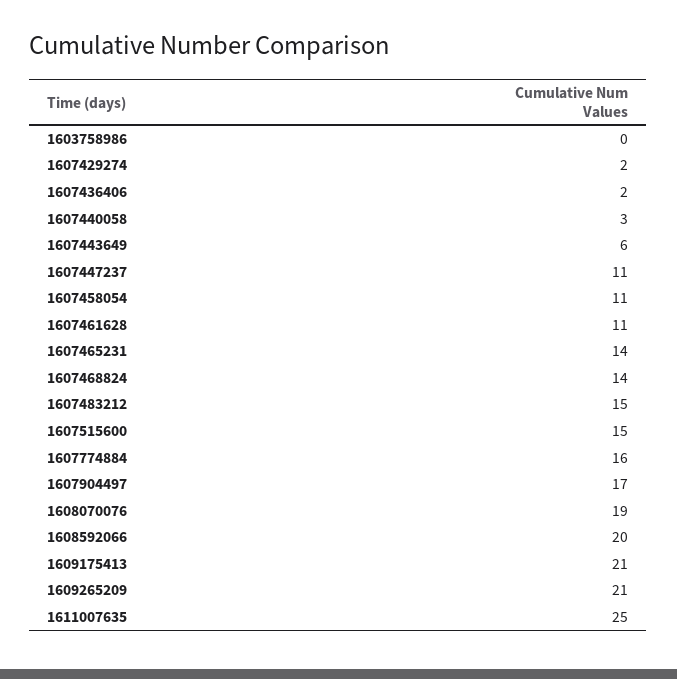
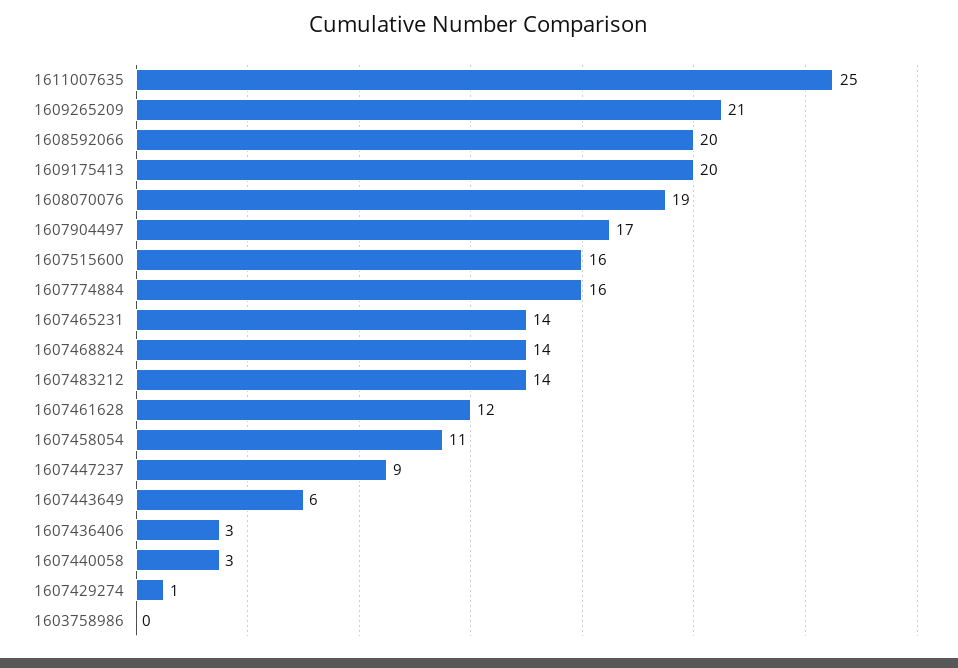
1607429274: 2 -> 1
1607436406: 2 -> 3
1607447237: 11 -> 9
1607461628: 11 -> 12
1607483212: 15 -> 14
1607515600: 15 -> 16
1609175413: 21 -> 20

